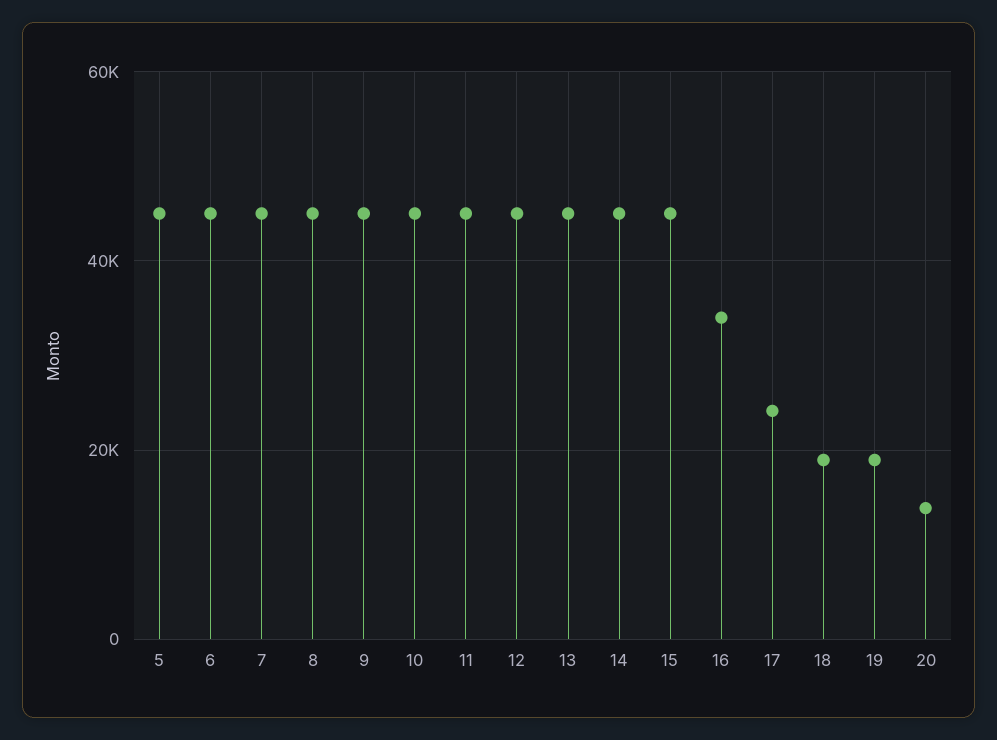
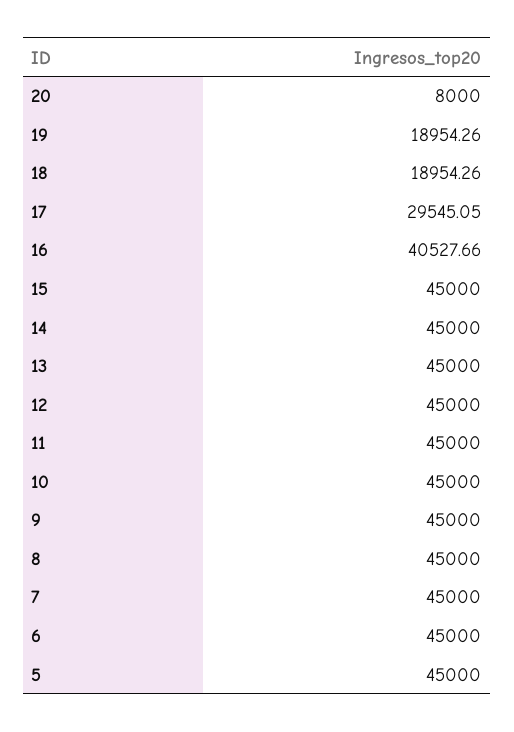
16: 34000 -> 40527.66
17: 24000 -> 29545.05
20: 14000 -> 8000

